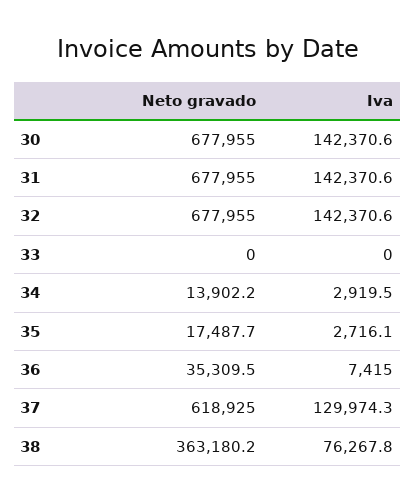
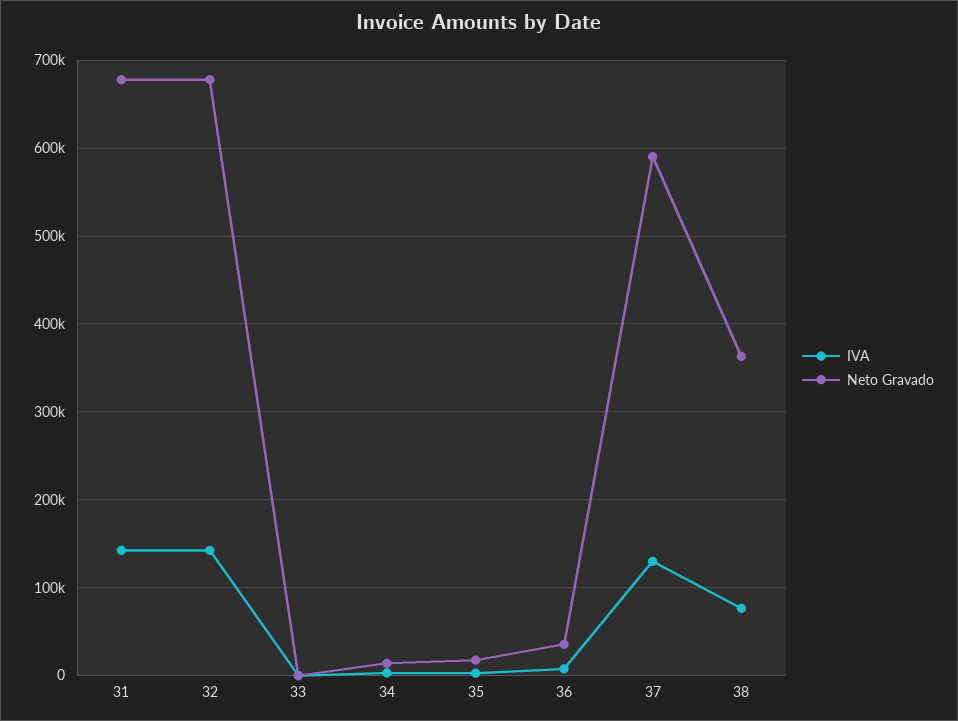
Neto gravado, 30: 677955 -> none
Iva, 30: 142370.6 -> none
Neto gravado, 37: 618925 -> 590000

